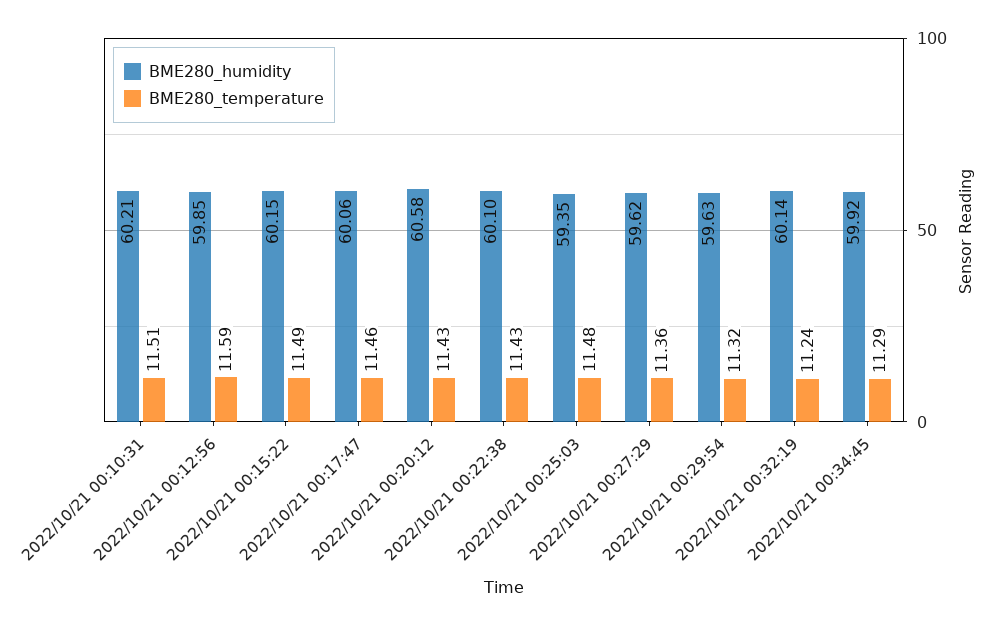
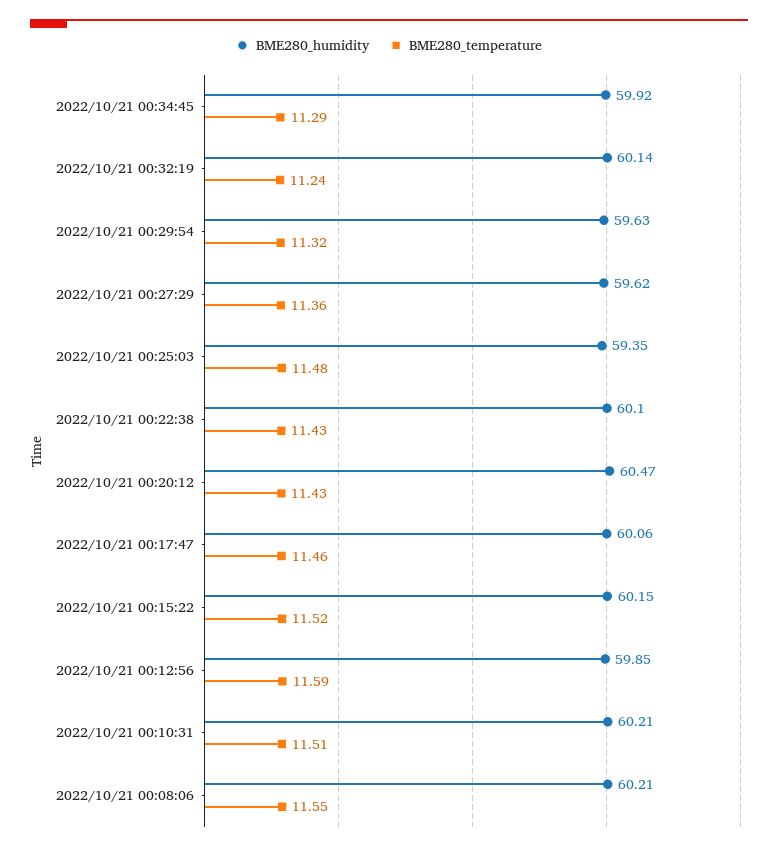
BME280_temperature, 2022/10/21 00:15:22: 11.49 -> 11.52
BME280_humidity, 2022/10/21 00:20:12: 60.58 -> 60.47
BME280_humidity, 2022/10/21 00:08:06: none -> 60.21
BME280_temperature, 2022/10/21 00:08:06: none -> 11.55

